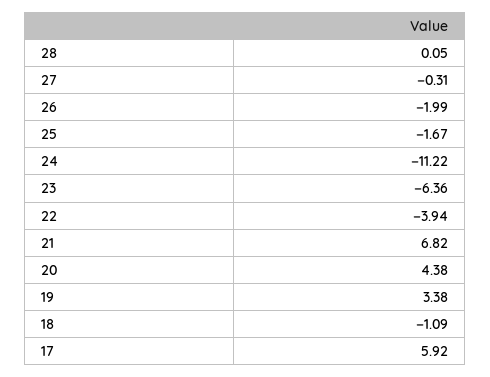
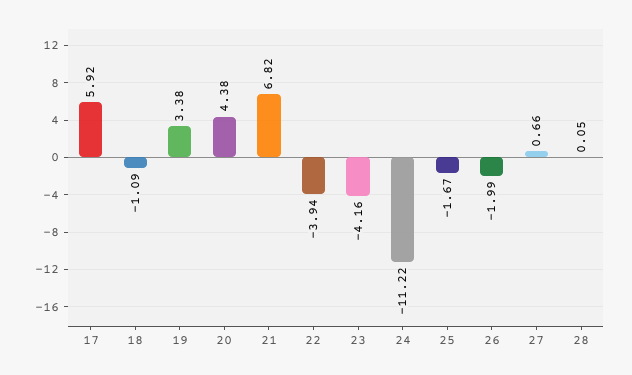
27: -0.31 -> 0.66
23: -6.36 -> -4.16

